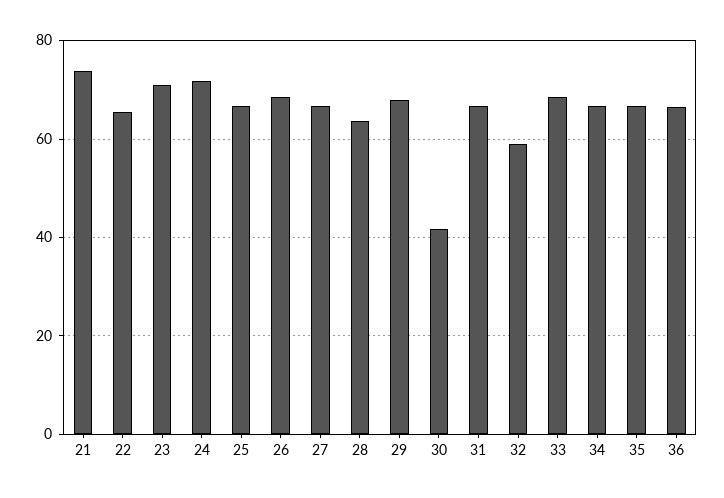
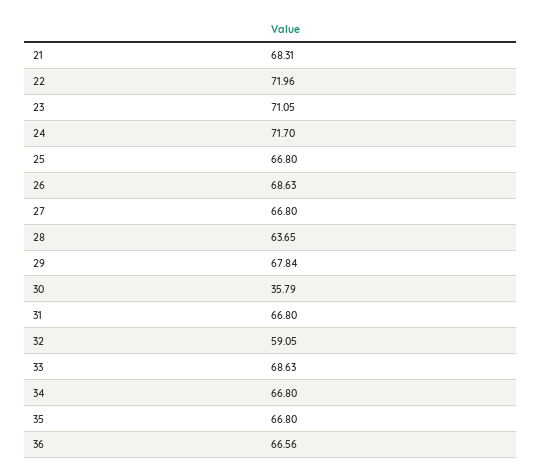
21: 74 -> 68.31
22: 66 -> 71.96
30: 42 -> 35.79

